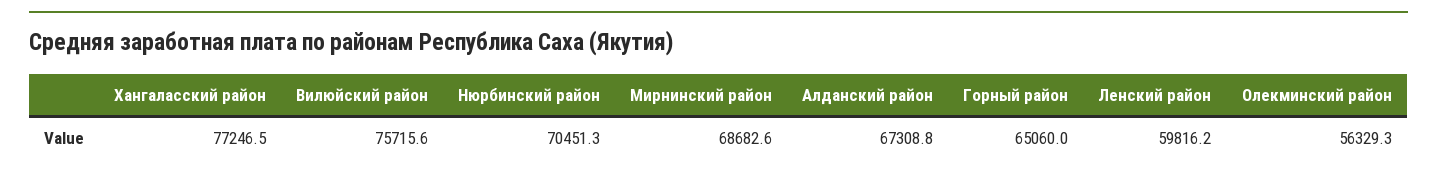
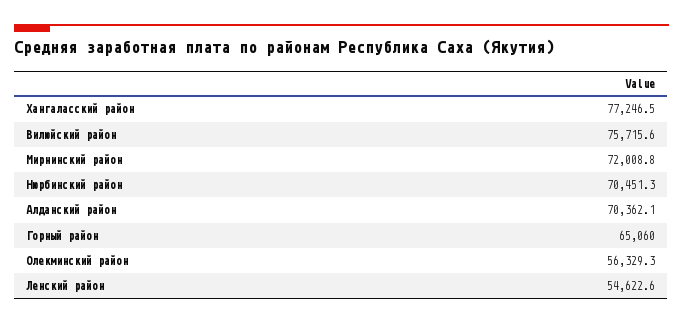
Мирнинский район: 68682.6 -> 72008.8
Алданский район: 67308.8 -> 70362.1
Ленский район: 59816.2 -> 54622.6

